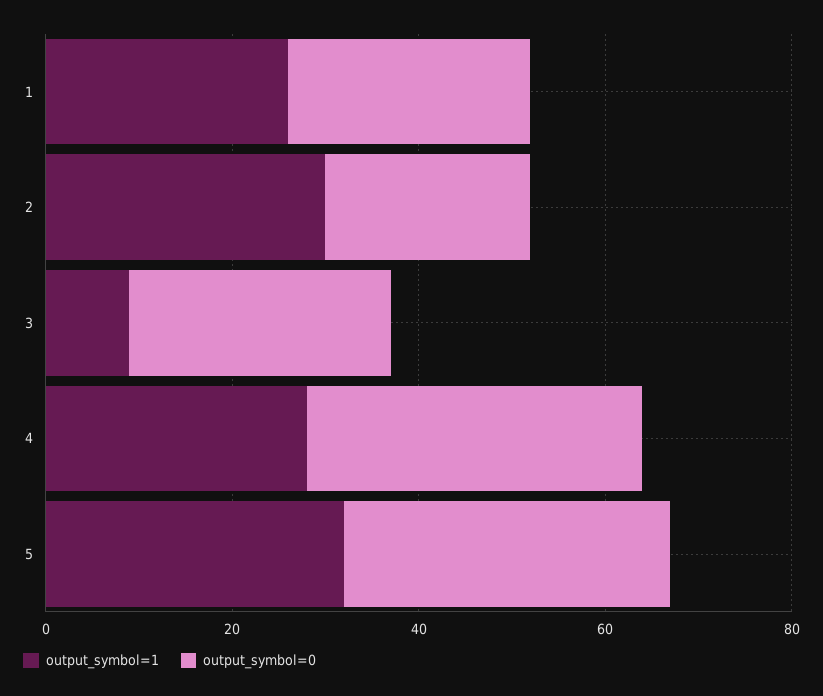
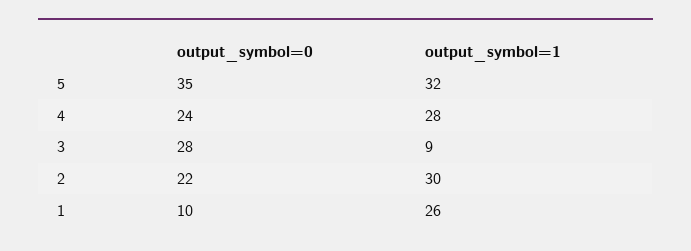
output_symbol=0, 1: 25 -> 10
output_symbol=0, 4: 35 -> 24

